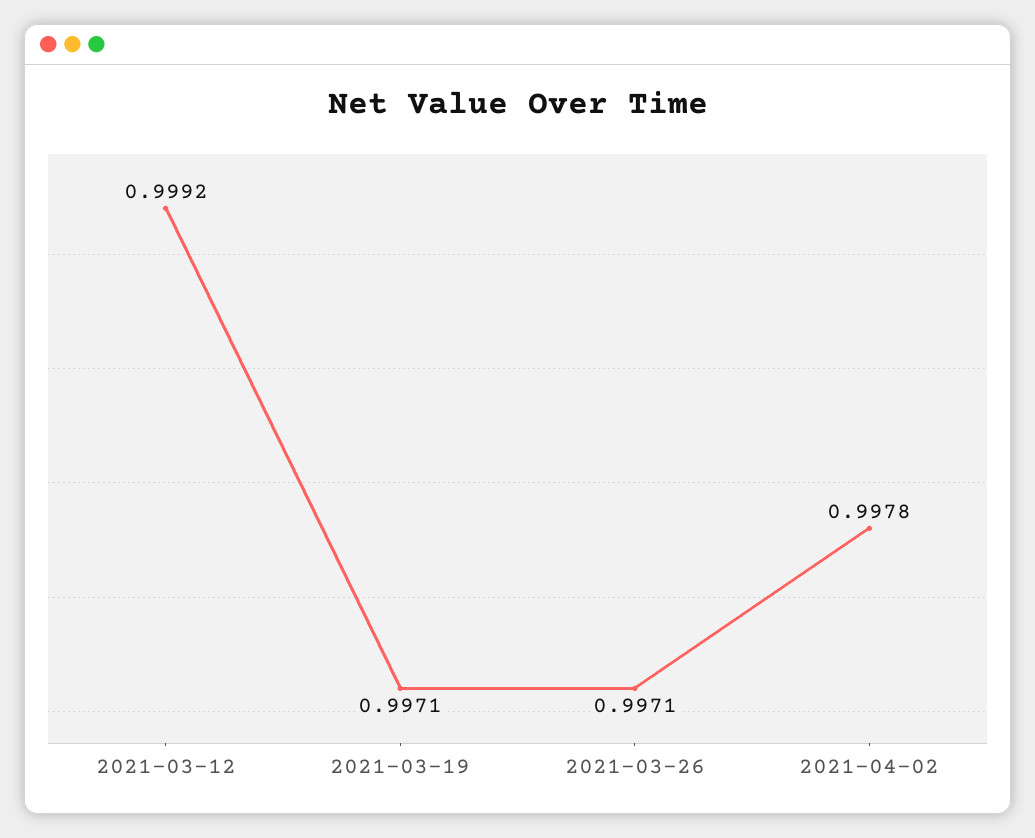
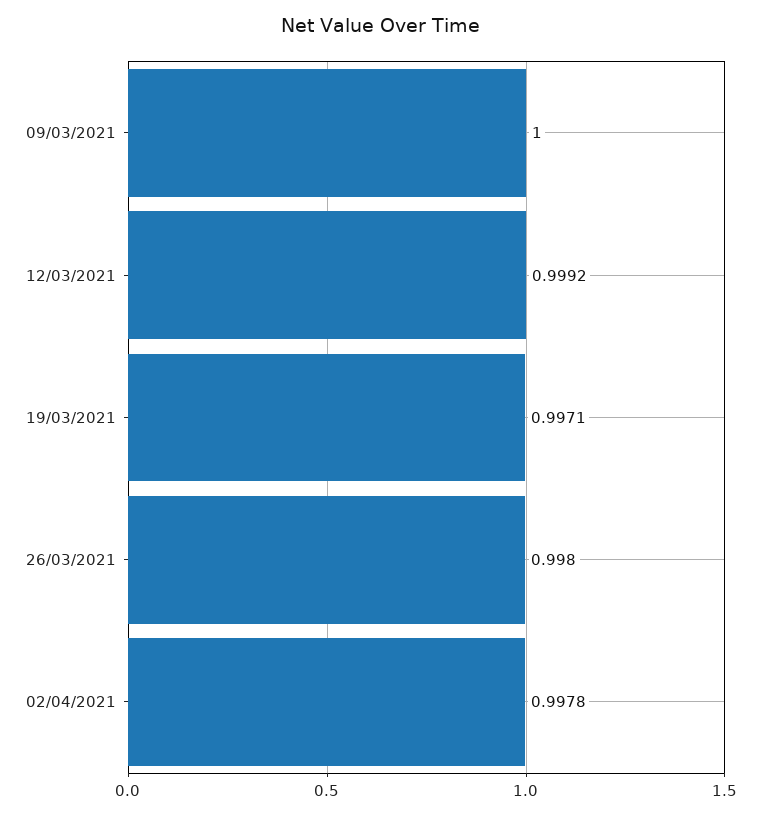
2021-03-26: 0.9971 -> 0.998
09/03/2021: none -> 1

